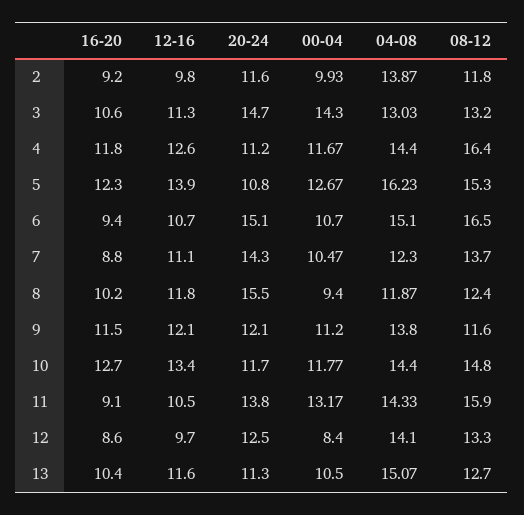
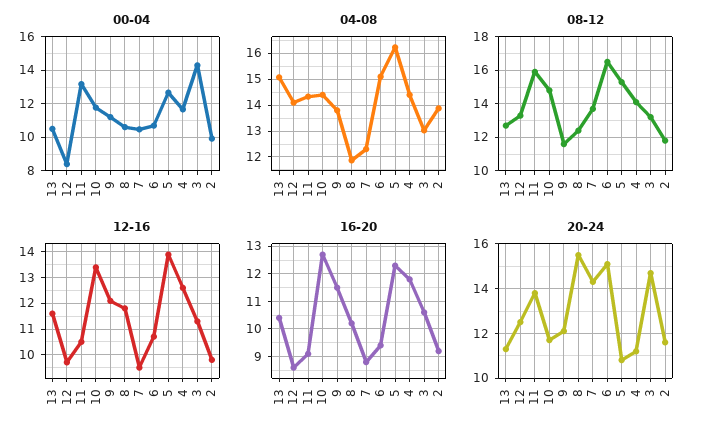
08-12, 4: 16.4 -> 14
12-16, 7: 11.1 -> 9.5
00-04, 8: 9.4 -> 10.5

